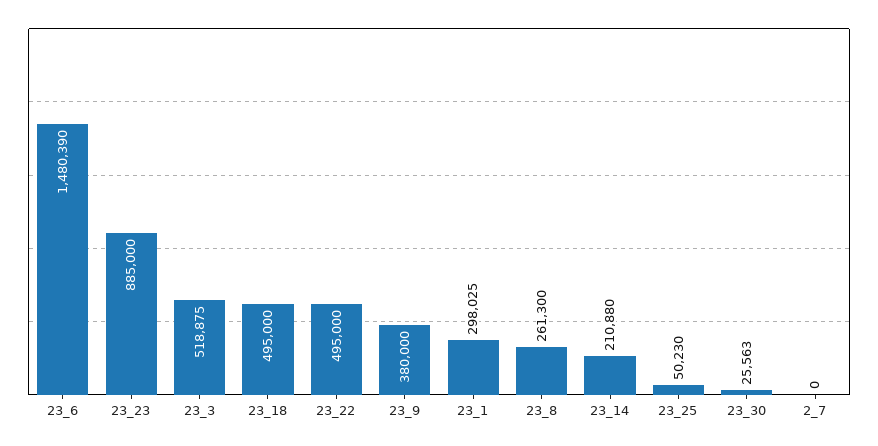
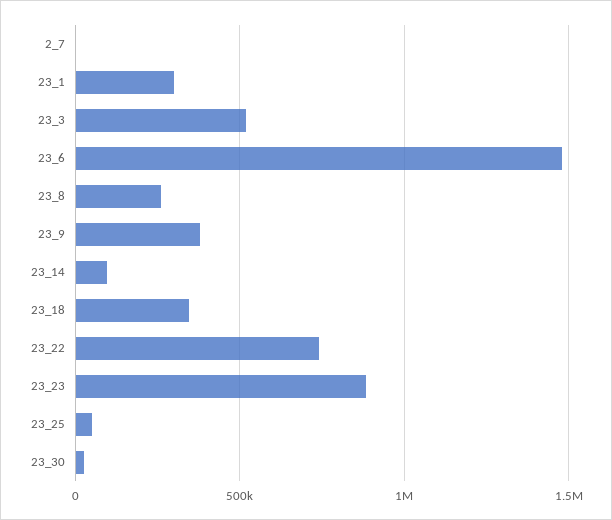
23_18: 495000 -> 350000
23_22: 495000 -> 750000
23_14: 210880 -> 100000

